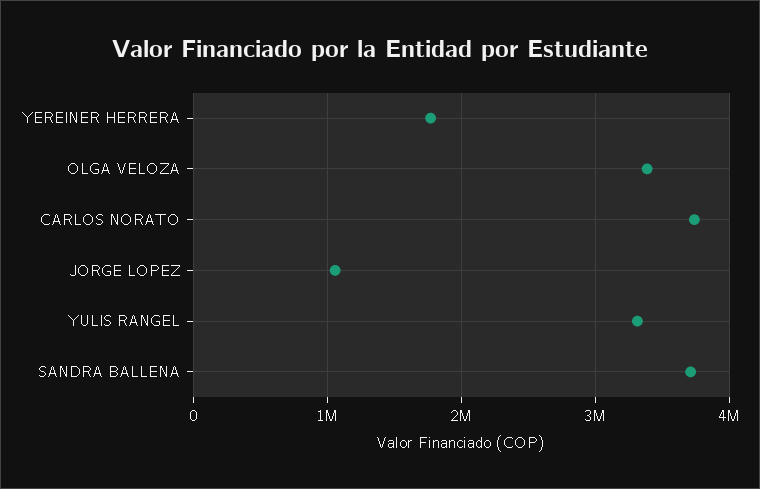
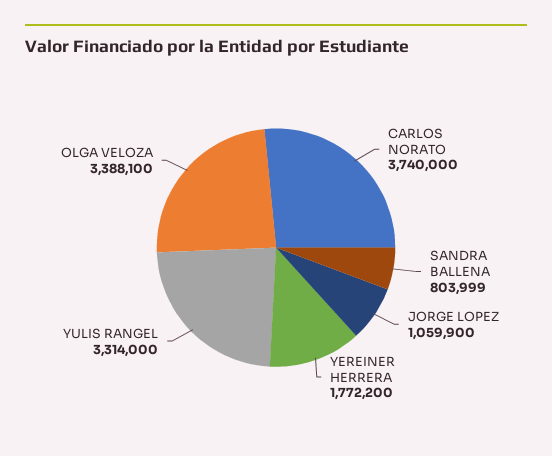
SANDRA BALLENA: 3700000 -> 803999

